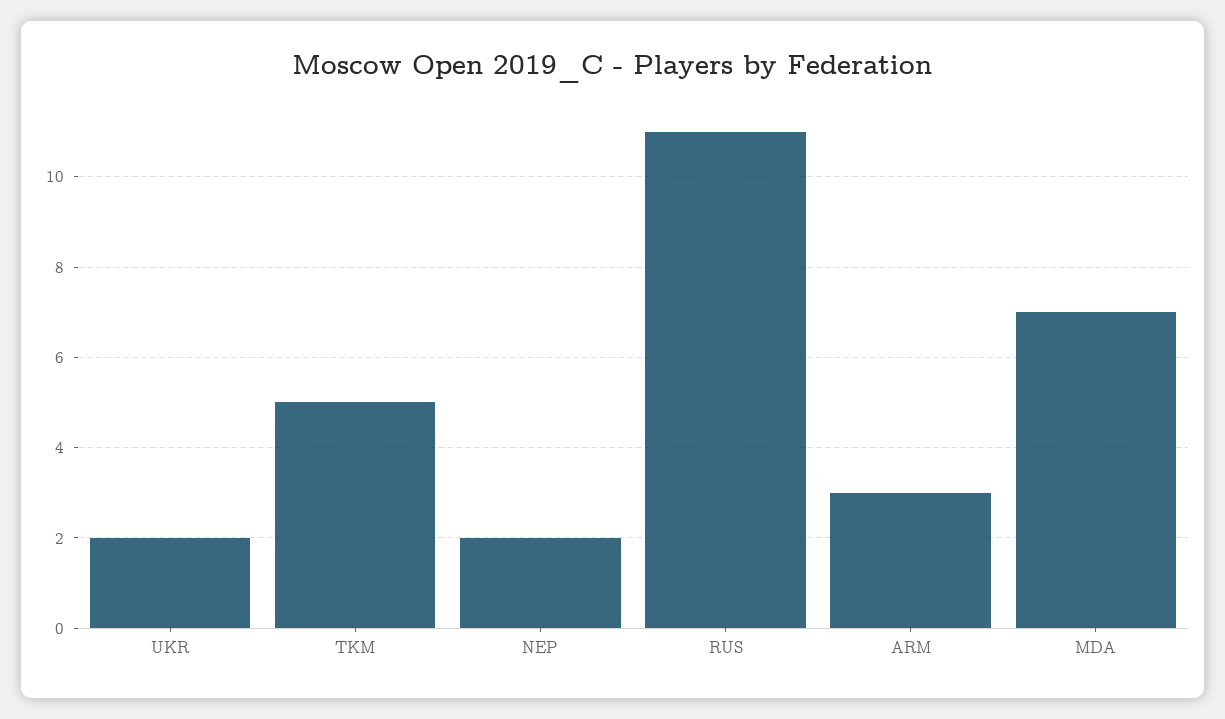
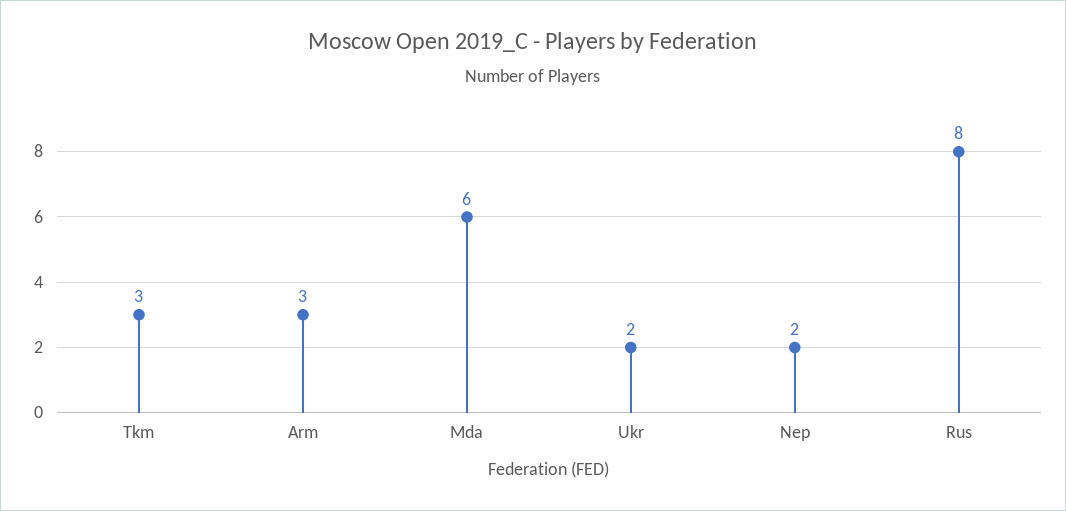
TKM: 5 -> 3
RUS: 11 -> 8
MDA: 7 -> 6

